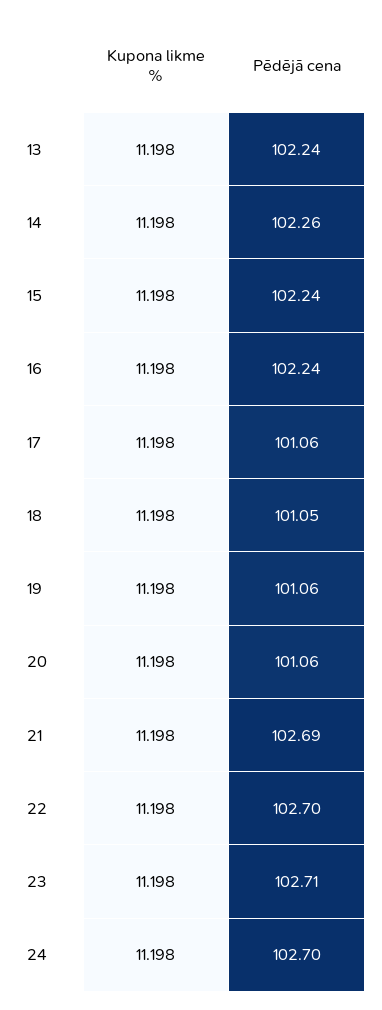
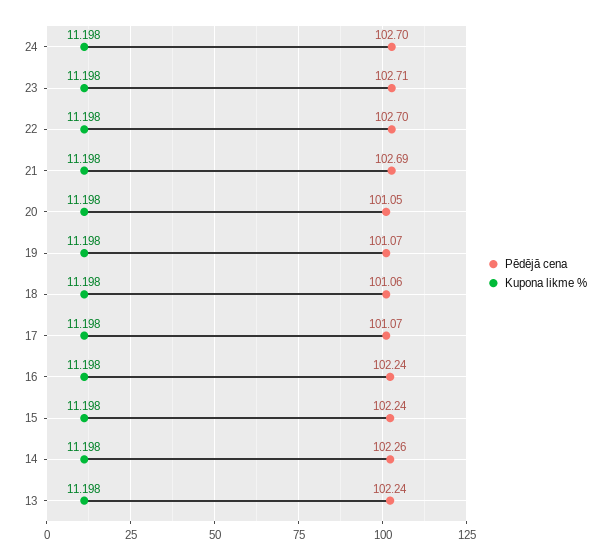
Pēdējā cena, 17: 101.06 -> 101.07
Pēdējā cena, 18: 101.05 -> 101.06
Pēdējā cena, 19: 101.06 -> 101.07
Pēdējā cena, 20: 101.06 -> 101.05

